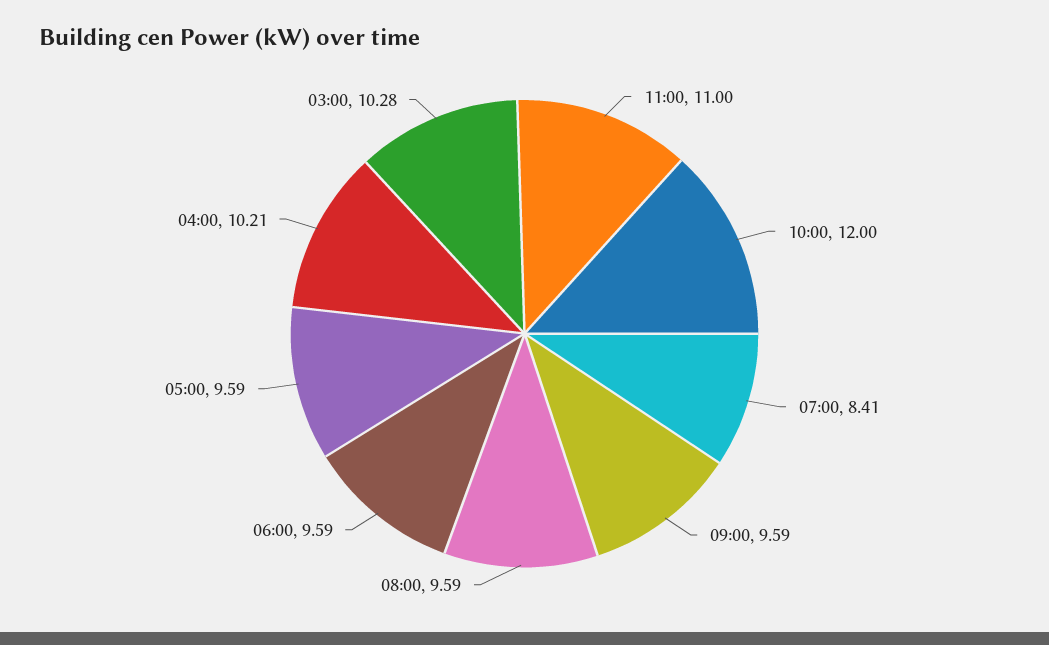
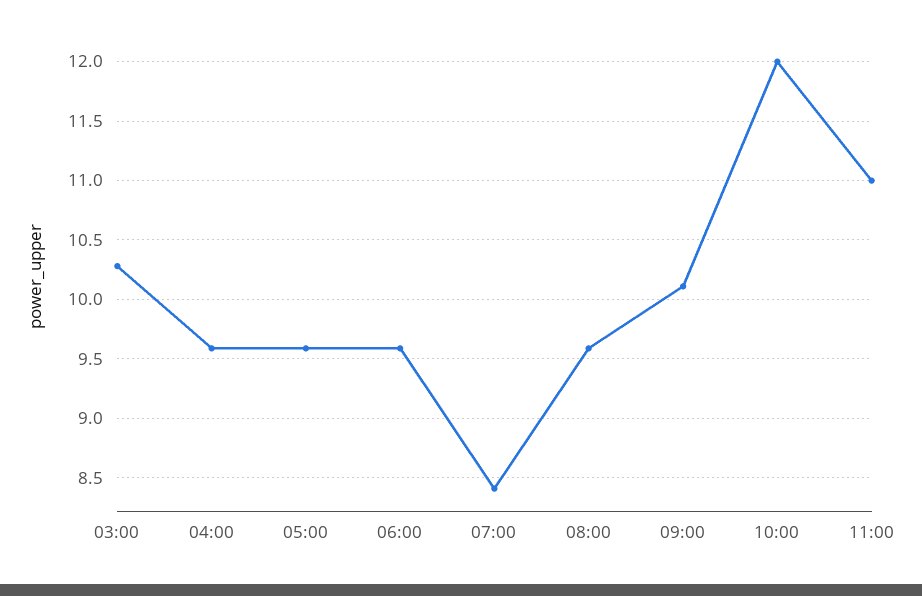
09:00: 9.59 -> 10.1
04:00: 10.21 -> 9.6

